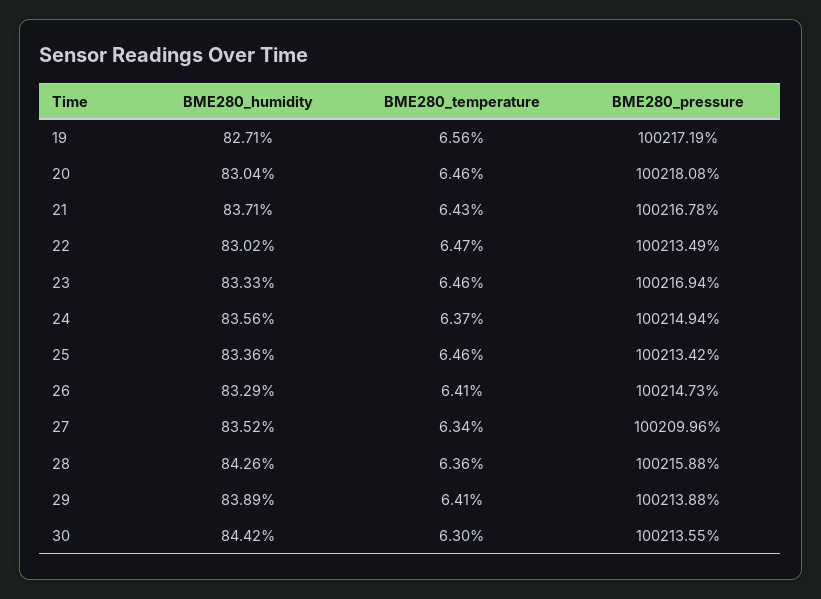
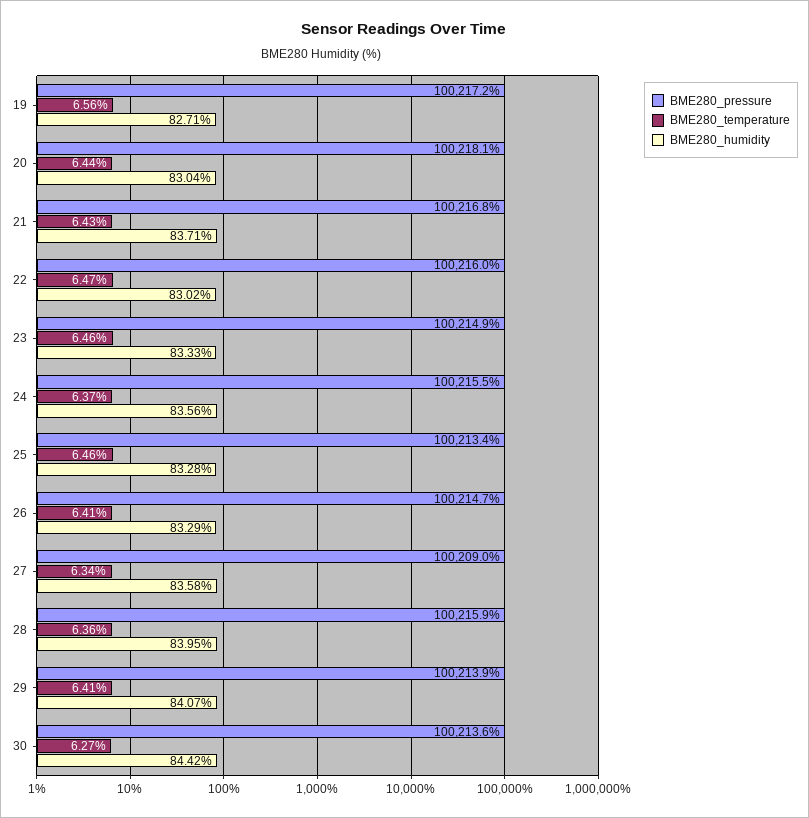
BME280_temperature, 20: 6.46 -> 6.44
BME280_pressure, 22: 100213.49 -> 100216
BME280_pressure, 23: 100216.94 -> 100214.9
BME280_pressure, 24: 100214.94 -> 100215.5
BME280_humidity, 25: 83.36 -> 83.28
BME280_humidity, 27: 83.52 -> 83.58
BME280_pressure, 27: 100209.96 -> 100209
BME280_humidity, 28: 84.26 -> 83.95
BME280_humidity, 29: 83.89 -> 84.07
BME280_temperature, 30: 6.3 -> 6.27

